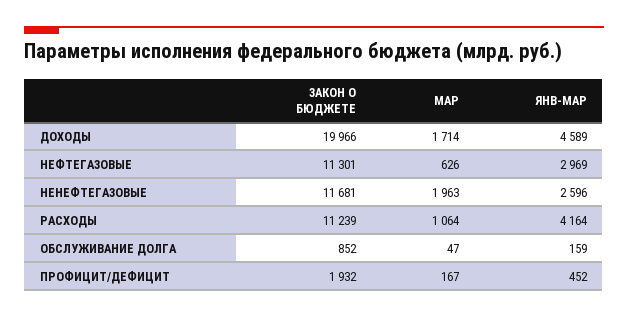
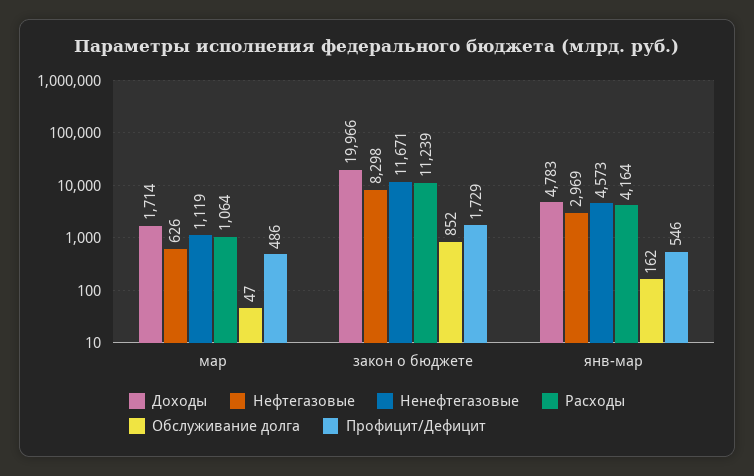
ДОХОДЫ, ЯНВ-МАР: 4589 -> 4783
НЕФТЕГАЗОВЫЕ, ЗАКОН О БЮДЖЕТЕ: 11301 -> 8298
НЕНЕФТЕГАЗОВЫЕ, ЗАКОН О БЮДЖЕТЕ: 11681 -> 11671
НЕНЕФТЕГАЗОВЫЕ, МАР: 1963 -> 1119
НЕНЕФТЕГАЗОВЫЕ, ЯНВ-МАР: 2596 -> 4573
ОБСЛУЖИВАНИЕ ДОЛГА, ЯНВ-МАР: 159 -> 162
ПРОФИЦИТ/ДЕФИЦИТ, ЗАКОН О БЮДЖЕТЕ: 1932 -> 1729
ПРОФИЦИТ/ДЕФИЦИТ, МАР: 167 -> 486
ПРОФИЦИТ/ДЕФИЦИТ, ЯНВ-МАР: 452 -> 546

